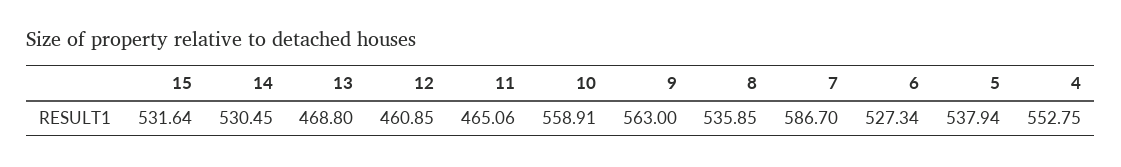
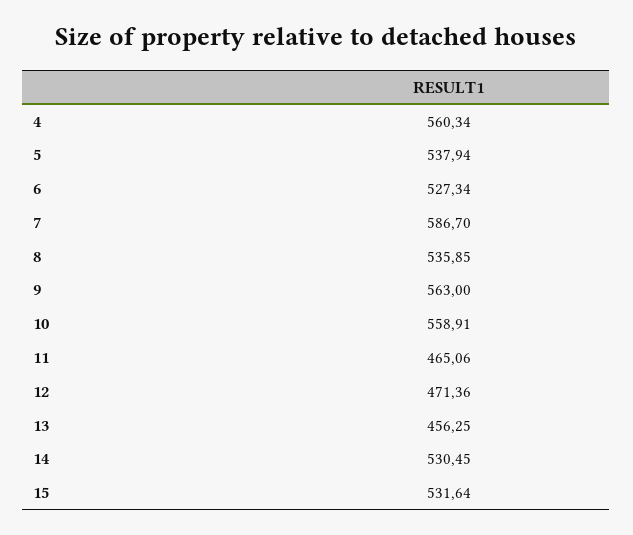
13: 468.8 -> 456.25
12: 460.85 -> 471.36
4: 552.75 -> 560.34

